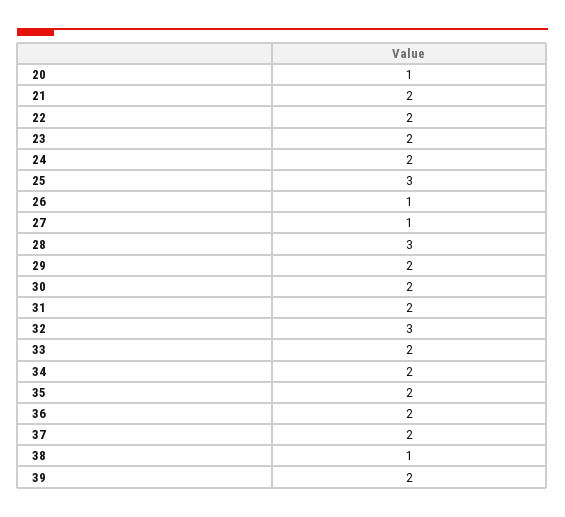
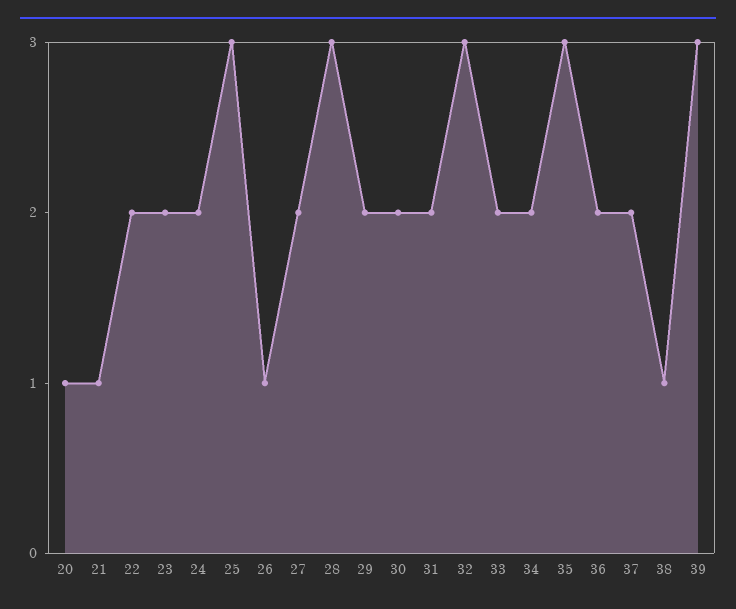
21: 2 -> 1
27: 1 -> 2
35: 2 -> 3
39: 2 -> 3

